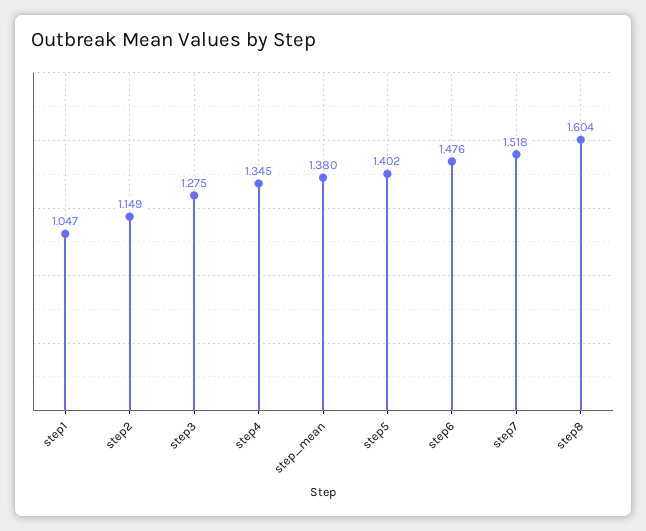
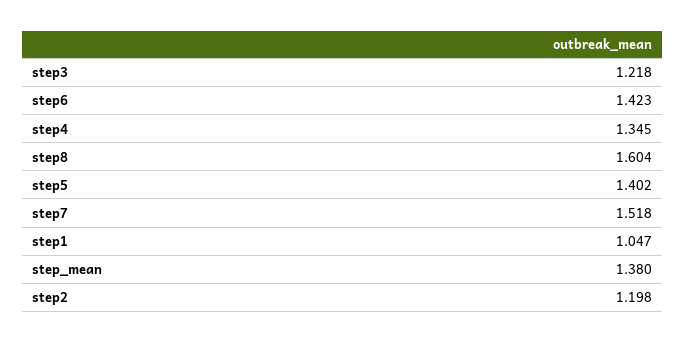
step2: 1.149 -> 1.198
step3: 1.275 -> 1.218
step6: 1.476 -> 1.423

